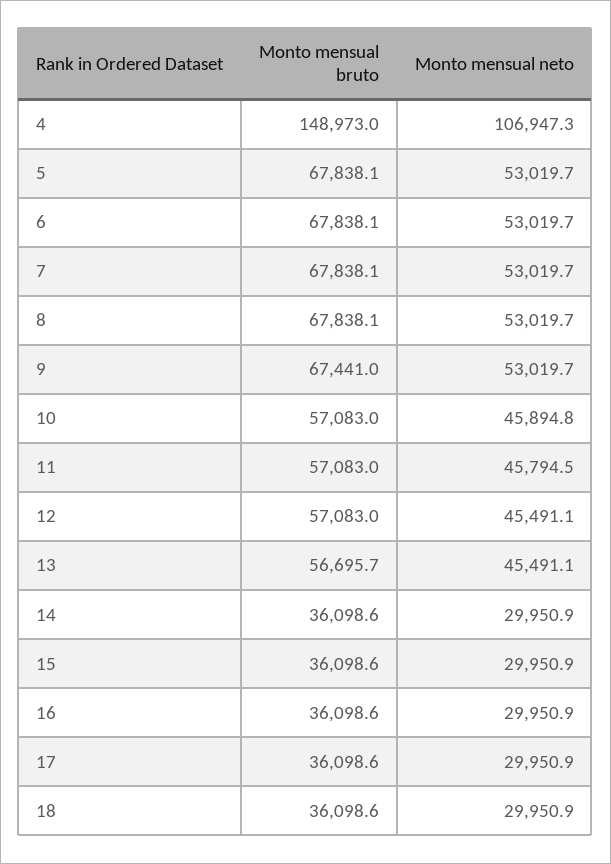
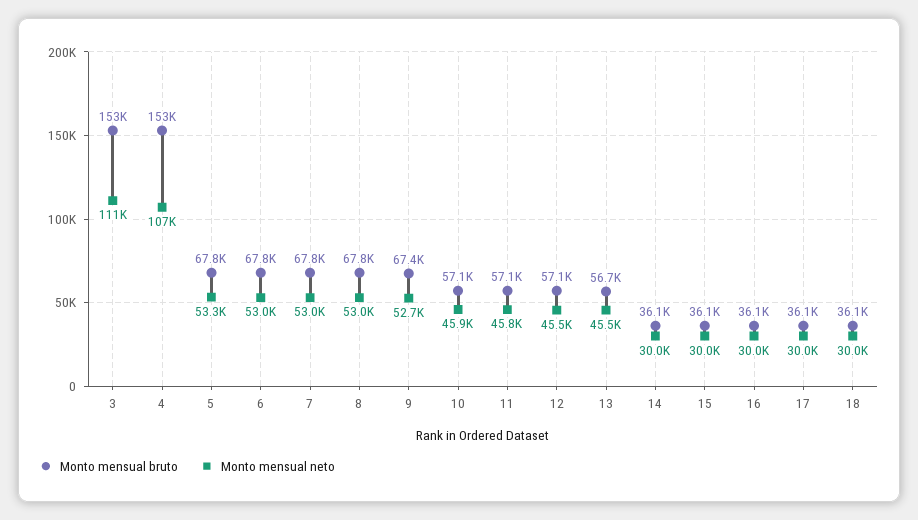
Monto mensual bruto, 4: 148973 -> 153000
Monto mensual neto, 5: 53019.7 -> 53300
Monto mensual neto, 9: 53019.7 -> 52700
Monto mensual bruto, 3: none -> 153000
Monto mensual neto, 3: none -> 111000

